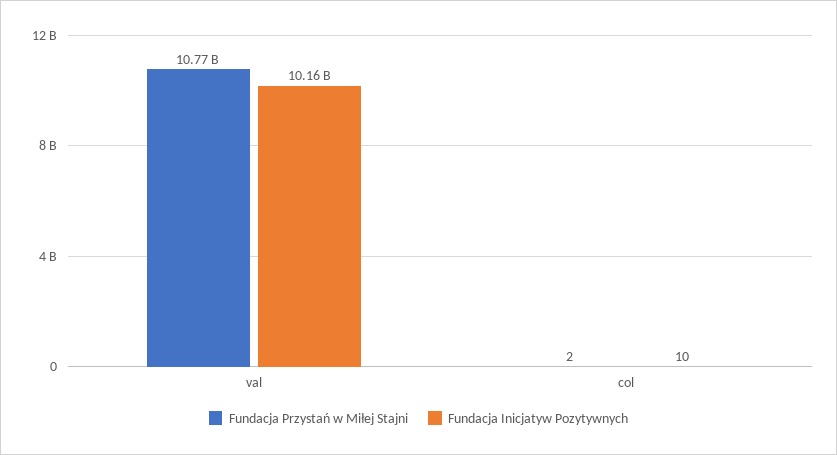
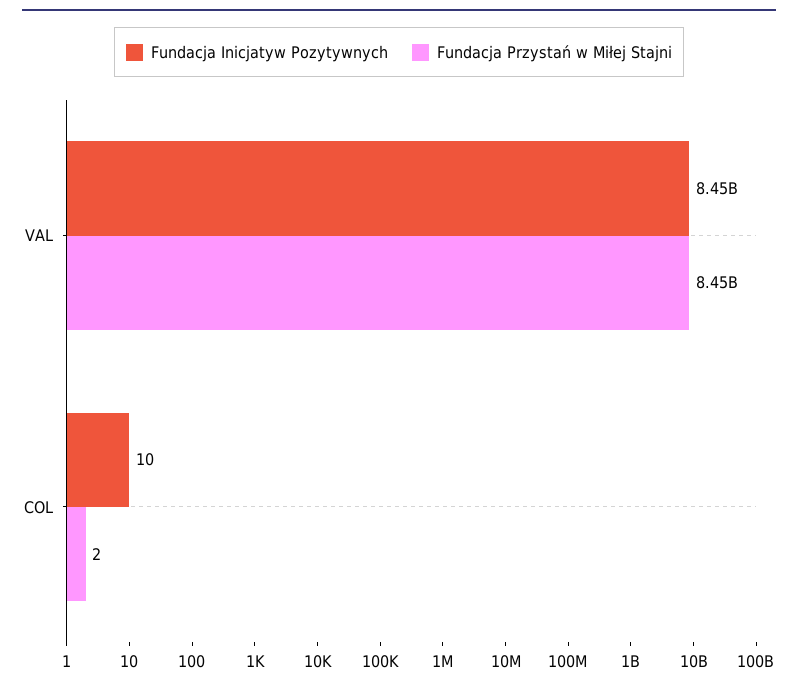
Fundacja Przystań w Miłej Stajni, val: 10770000000 -> 8450000000
Fundacja Inicjatyw Pozytywnych, val: 10160000000 -> 8450000000

